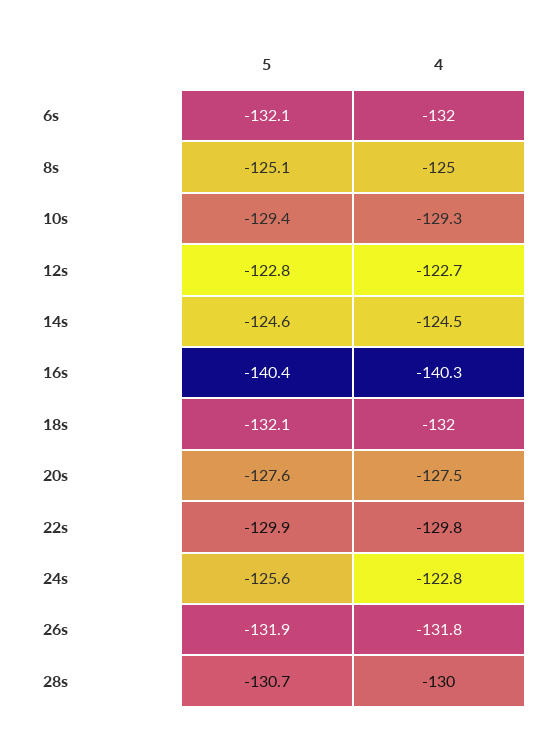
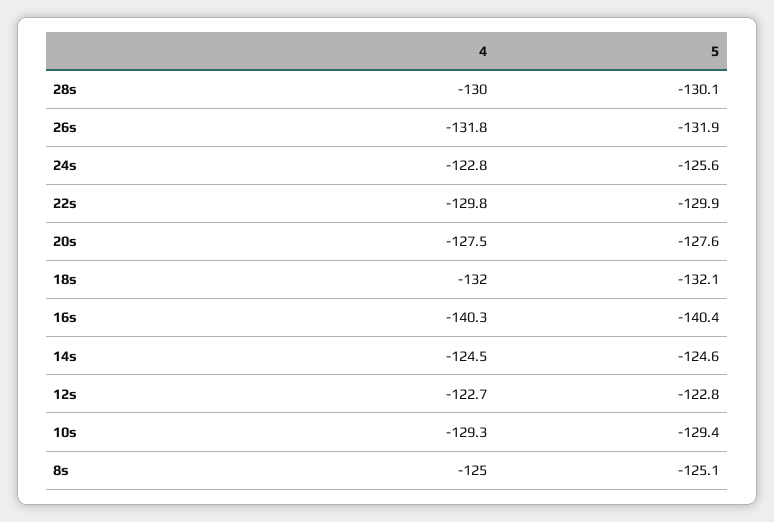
5, 6s: -132.1 -> none
4, 6s: -132 -> none
5, 28s: -130.7 -> -130.1

